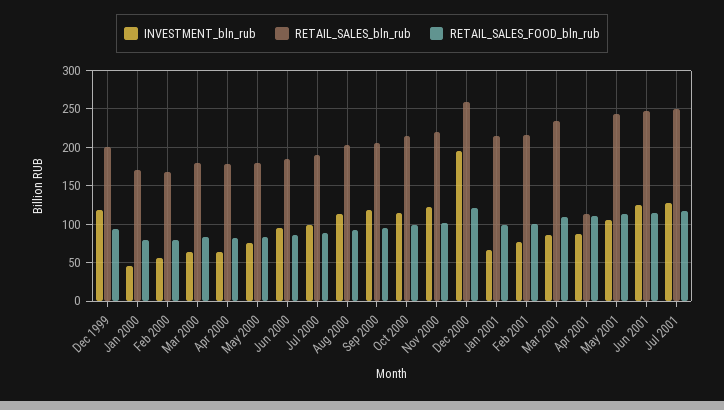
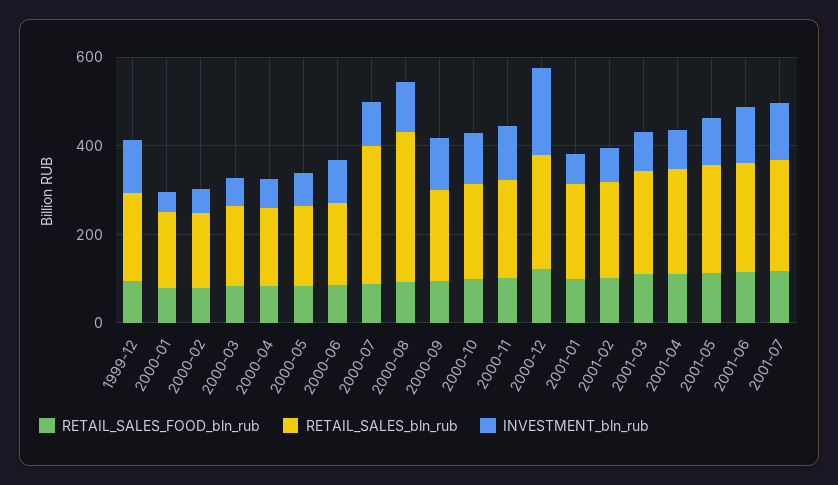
RETAIL_SALES_bln_rub, Jul 2000: 190 -> 300
RETAIL_SALES_bln_rub, Aug 2000: 200 -> 350
RETAIL_SALES_bln_rub, Apr 2001: 110 -> 250

